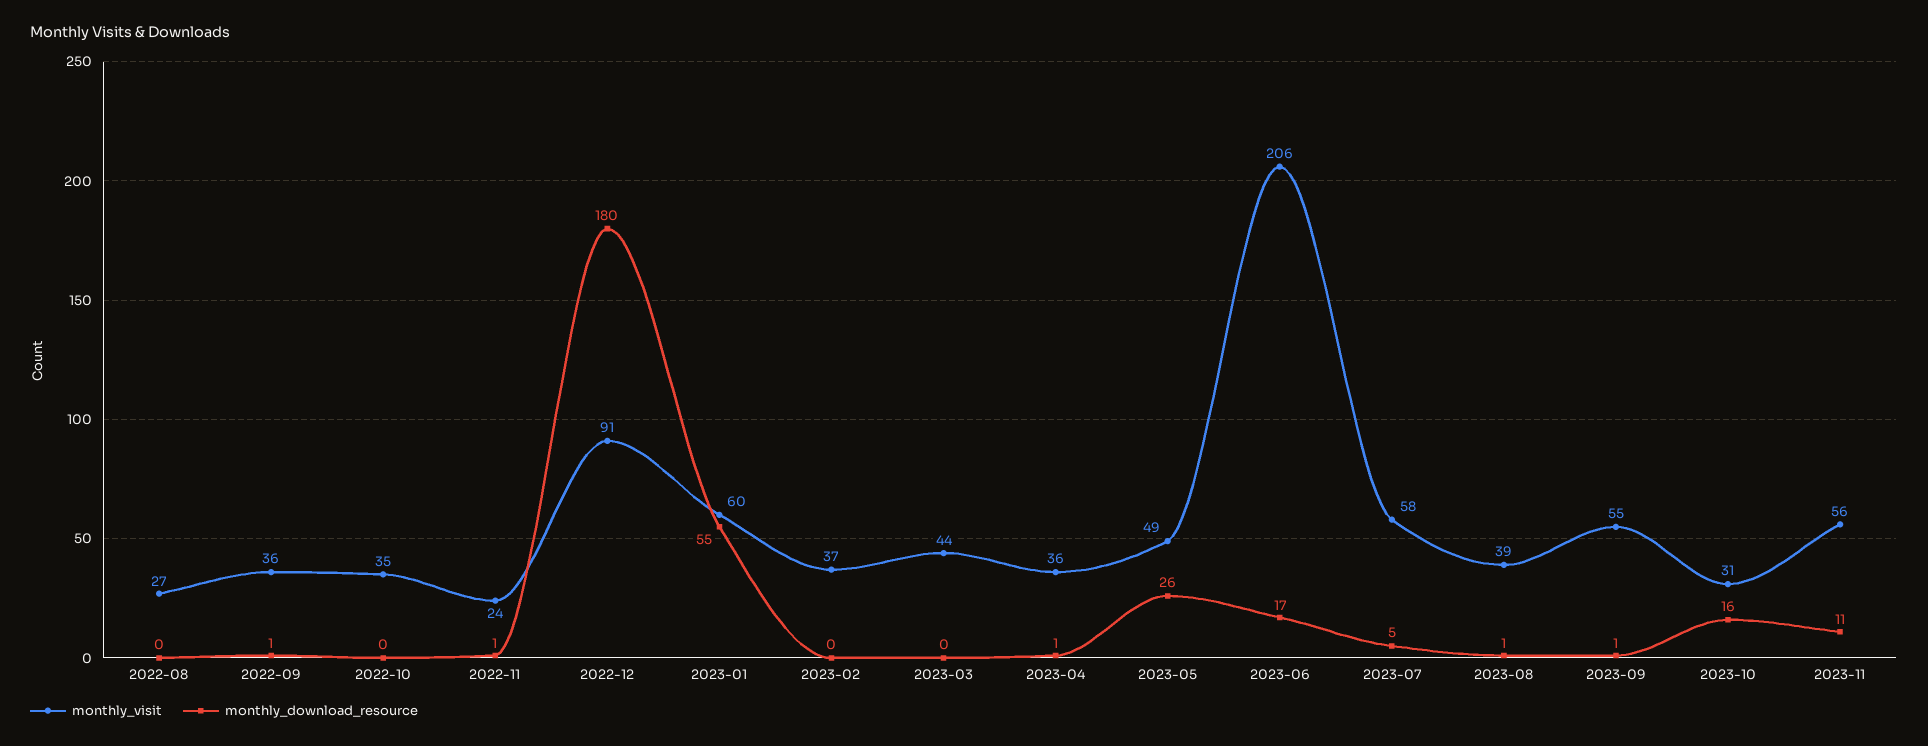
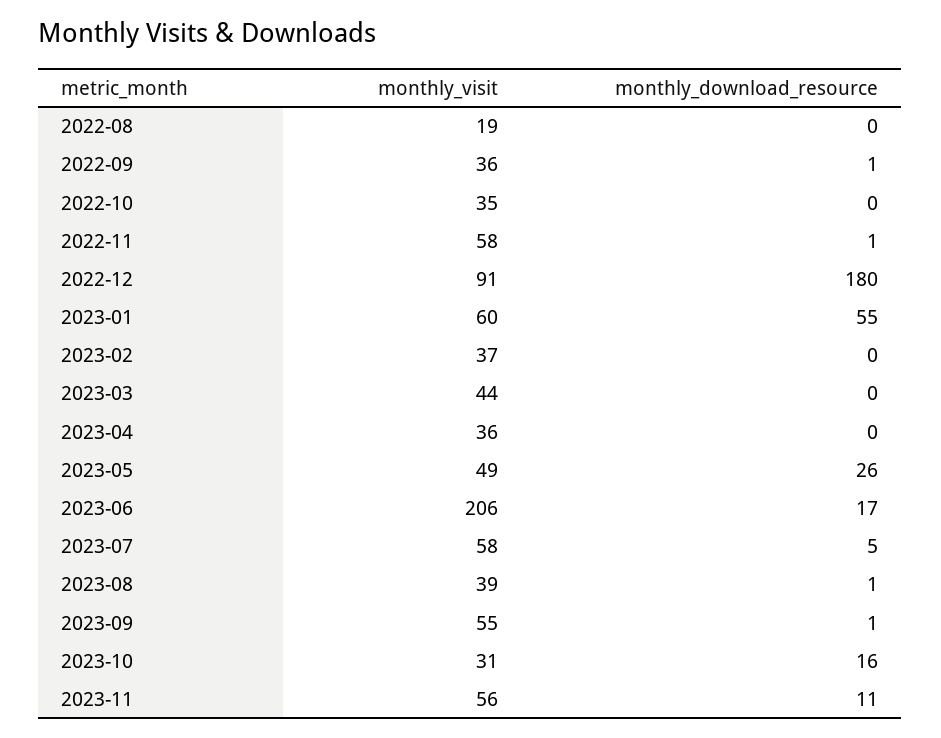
monthly_visit, 2022-08: 27 -> 19
monthly_visit, 2022-11: 24 -> 58
monthly_download_resource, 2023-04: 1 -> 0

